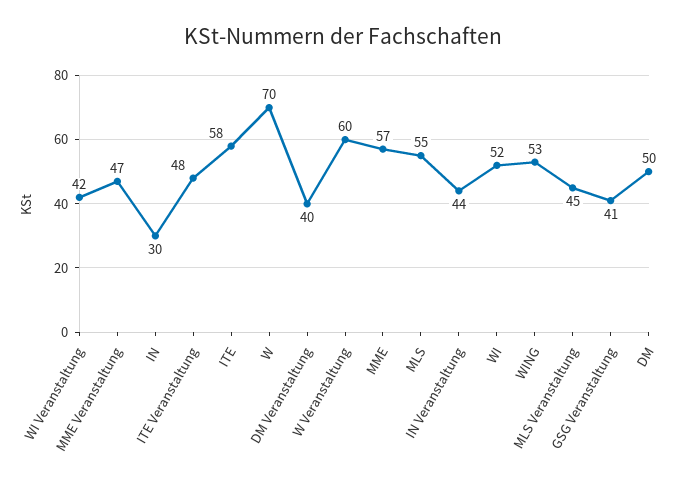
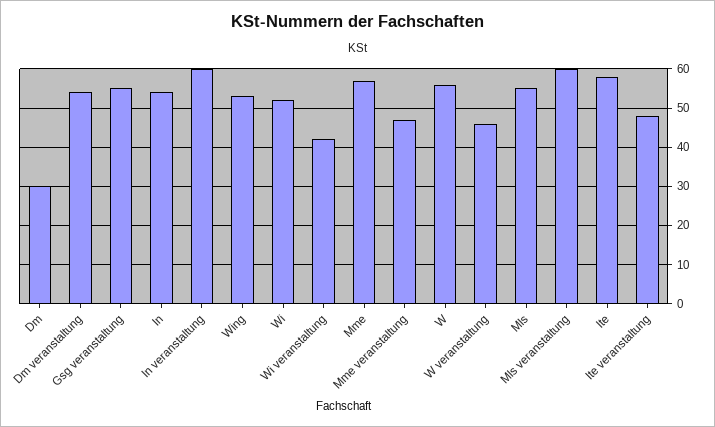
IN: 30 -> 55
W: 70 -> 55
DM Veranstaltung: 40 -> 55
W Veranstaltung: 60 -> 45
IN Veranstaltung: 44 -> 60
MLS Veranstaltung: 45 -> 60
GSG Veranstaltung: 41 -> 55
DM: 50 -> 30

